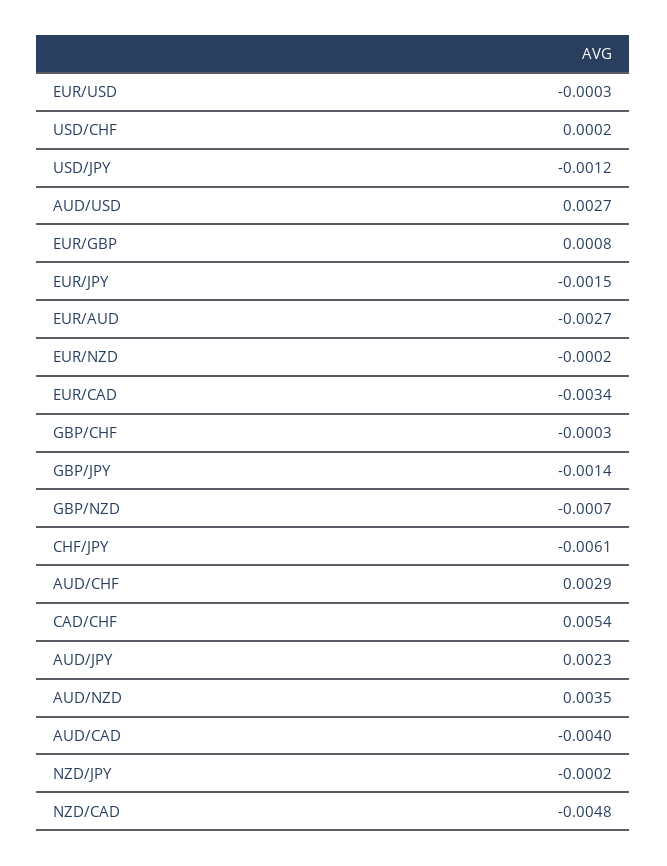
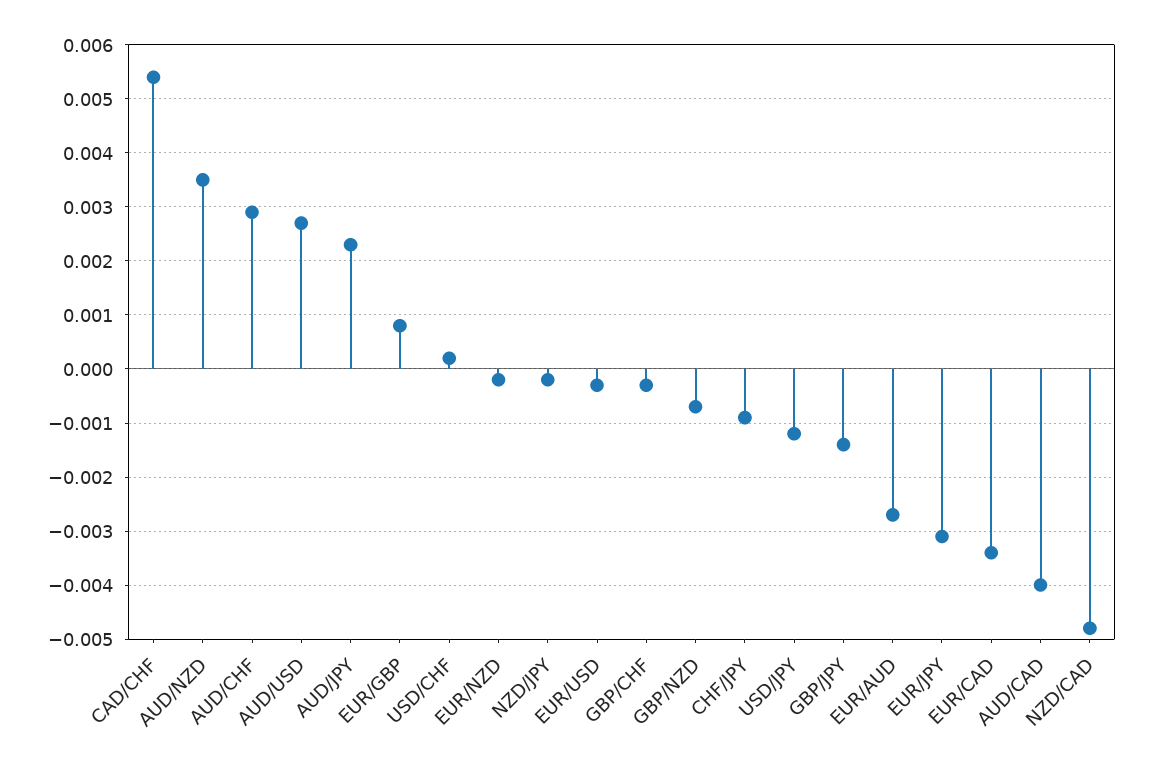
EUR/JPY: -0.0015 -> -0.003
CHF/JPY: -0.0061 -> -0.001

